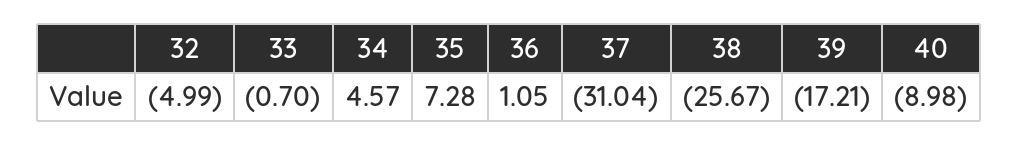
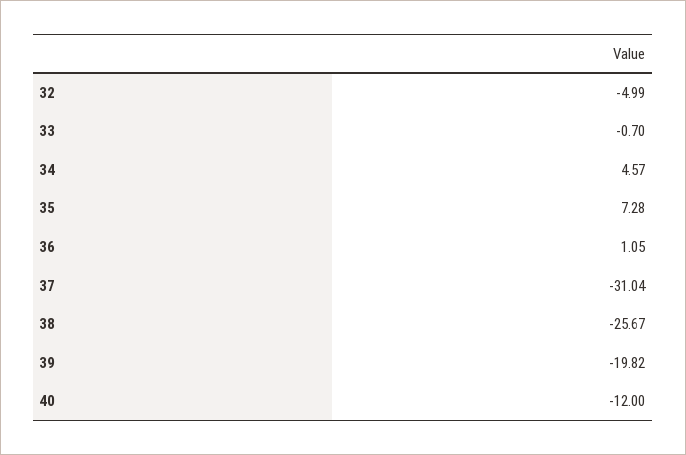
39: -17.21 -> -19.82
40: -8.98 -> -12

